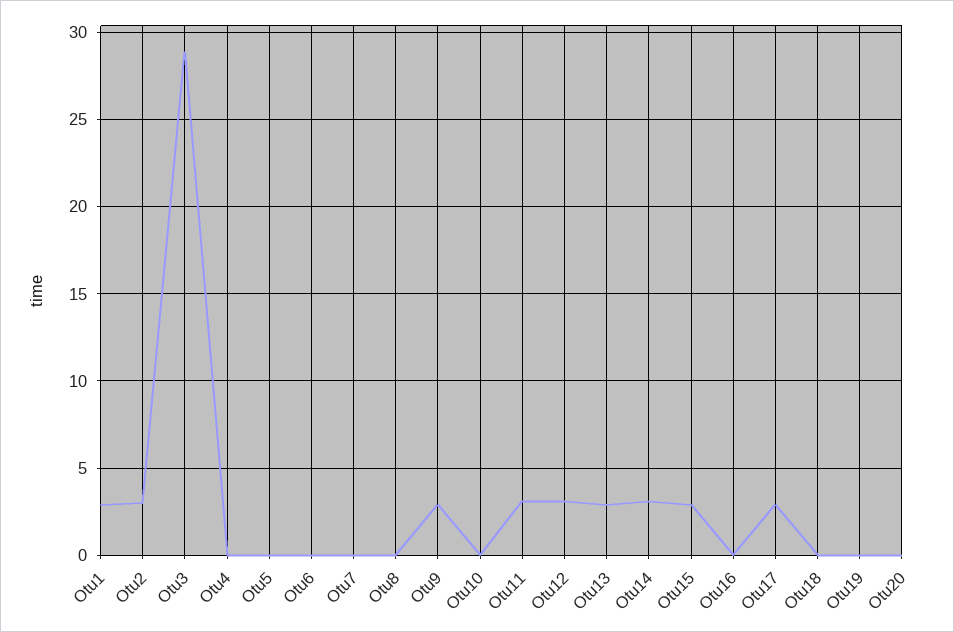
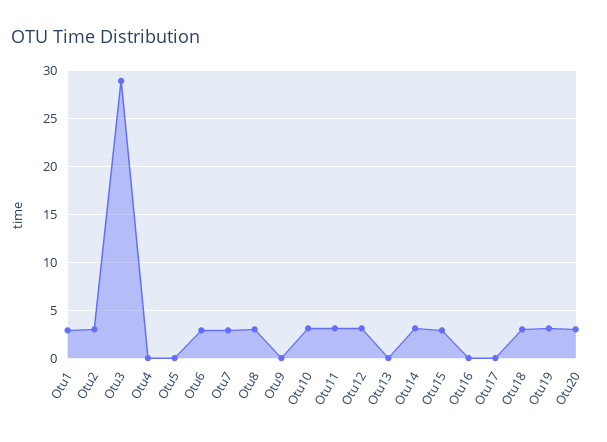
Otu6: 0 -> 3
Otu7: 0 -> 3
Otu8: 0 -> 3
Otu9: 3 -> 0
Otu10: 0 -> 3
Otu13: 3 -> 0
Otu17: 3 -> 0
Otu18: 0 -> 3
Otu19: 0 -> 3
Otu20: 0 -> 3

